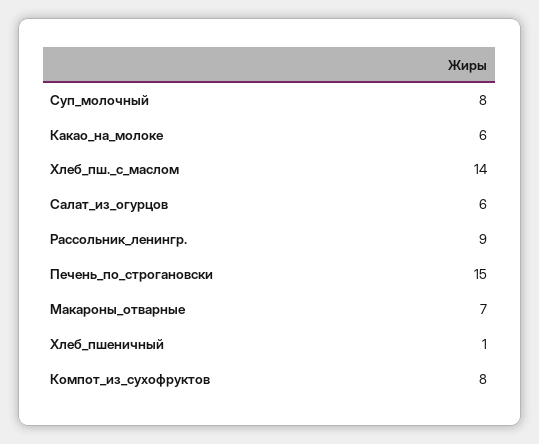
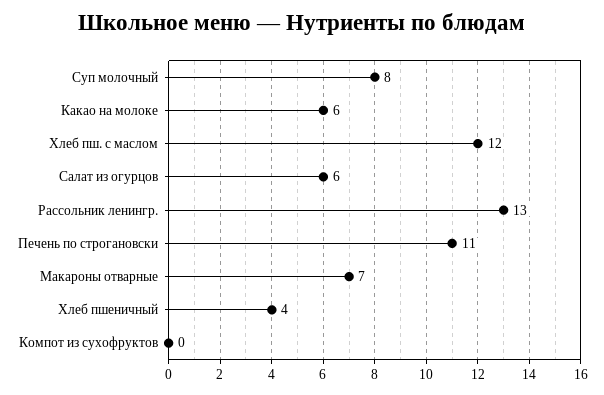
Хлеб_пш._с_маслом: 14 -> 12
Рассольник_ленингр.: 9 -> 13
Печень_по_строгановски: 15 -> 11
Хлеб_пшеничный: 1 -> 4
Компот_из_сухофруктов: 8 -> 0

